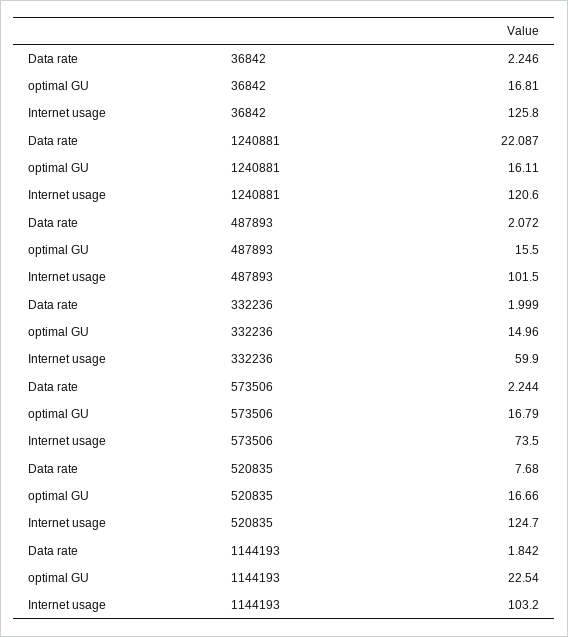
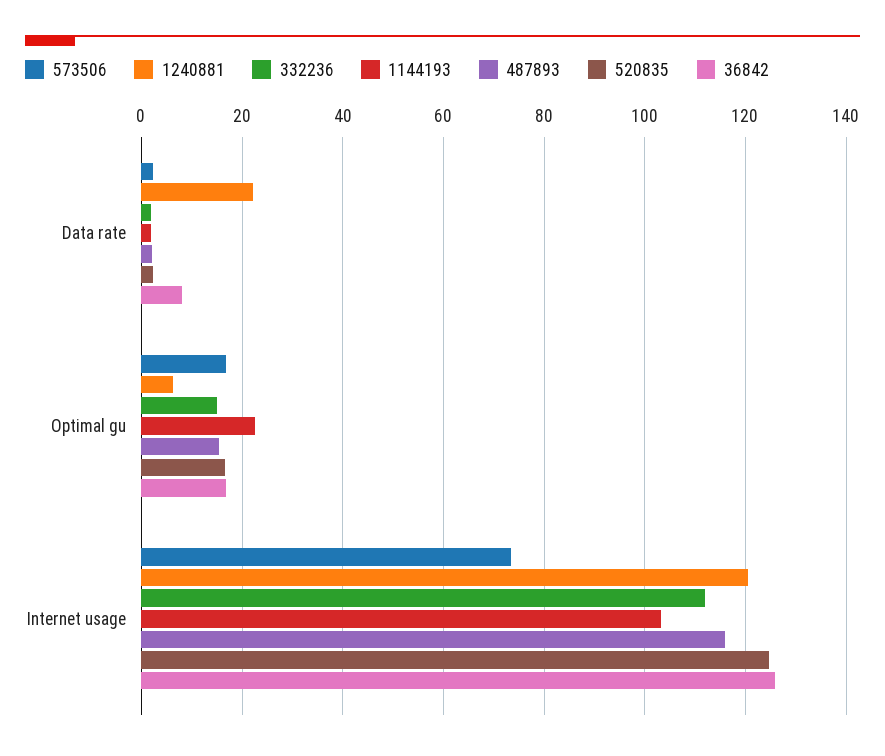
36842, Data rate: 2.246 -> 8
1240881, optimal GU: 16.11 -> 6
487893, Internet usage: 101.5 -> 116
332236, Internet usage: 59.9 -> 112
520835, Data rate: 7.68 -> 2

